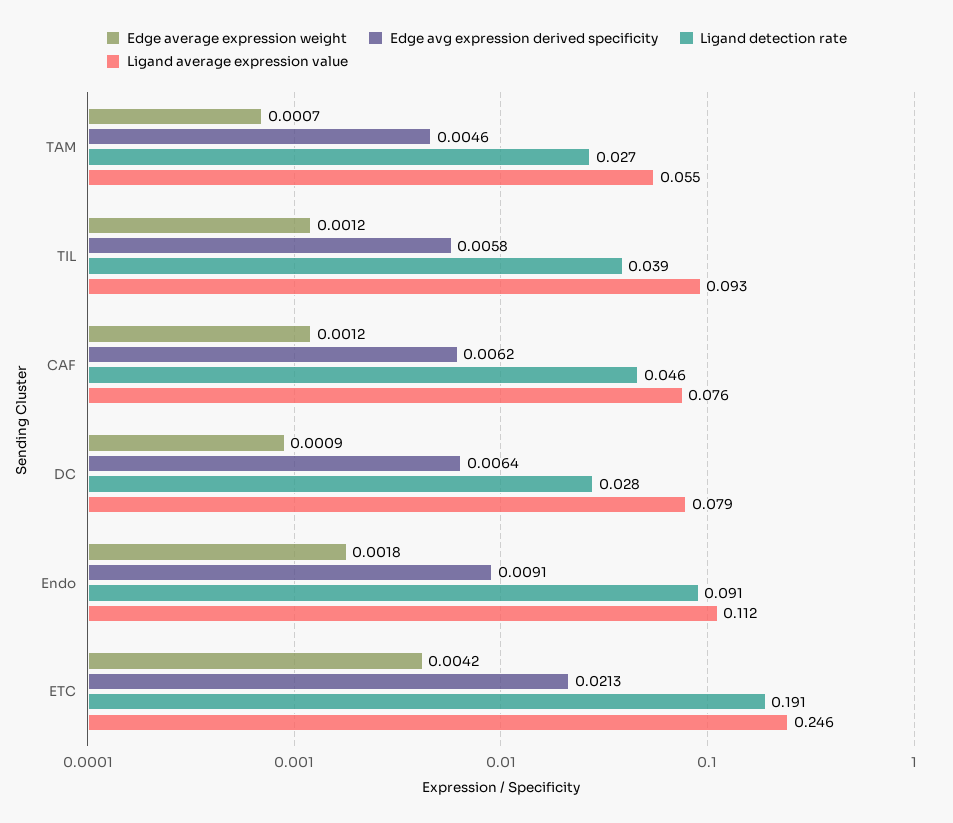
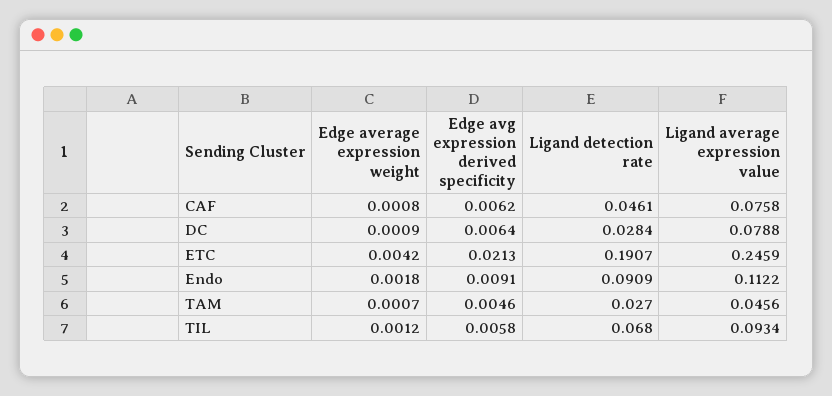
Ligand average expression value, TAM: 0.055 -> 0.0456
Ligand detection rate, TIL: 0.039 -> 0.068
Edge average expression weight, CAF: 0.0012 -> 0.0008

